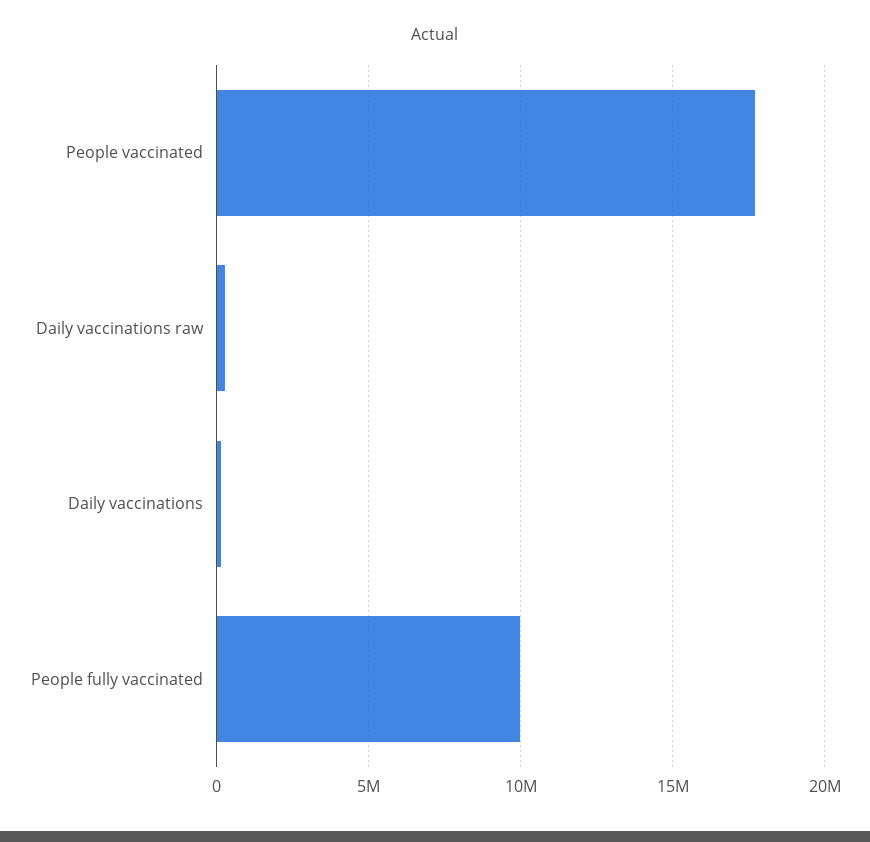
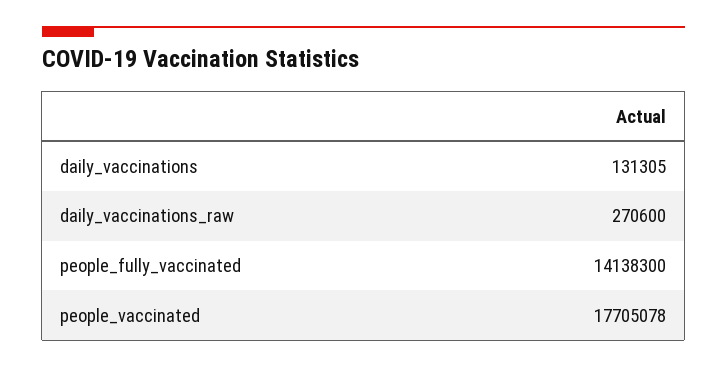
People fully vaccinated: 10000000 -> 14138300

